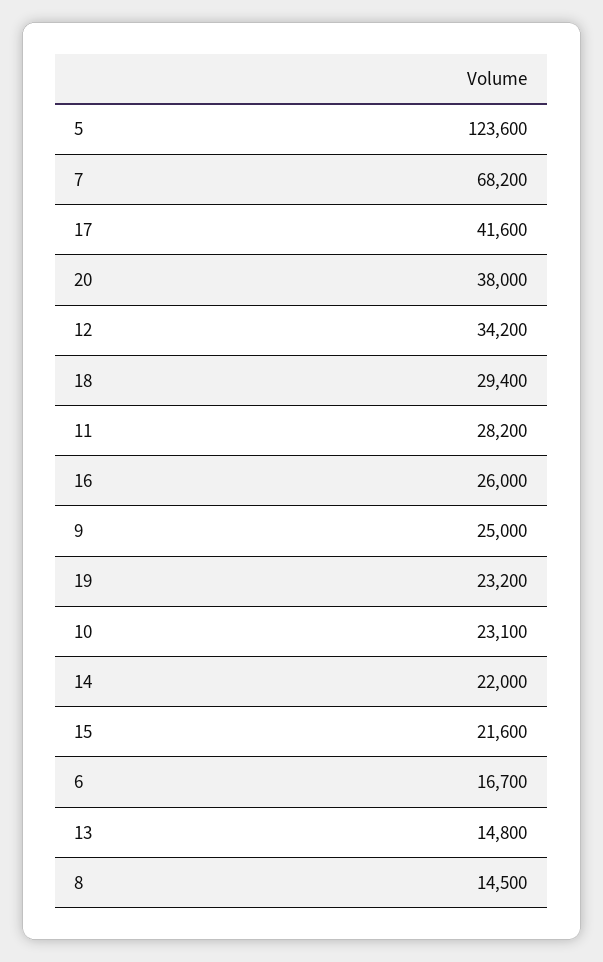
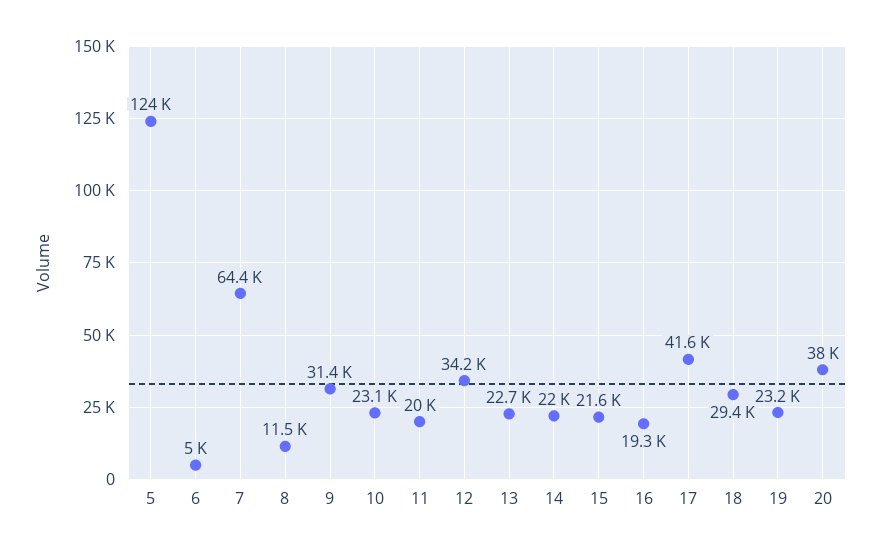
7: 68200 -> 64400
11: 28200 -> 20000
16: 26000 -> 19300
9: 25000 -> 31400
6: 16700 -> 5000
13: 14800 -> 22700
8: 14500 -> 11500

